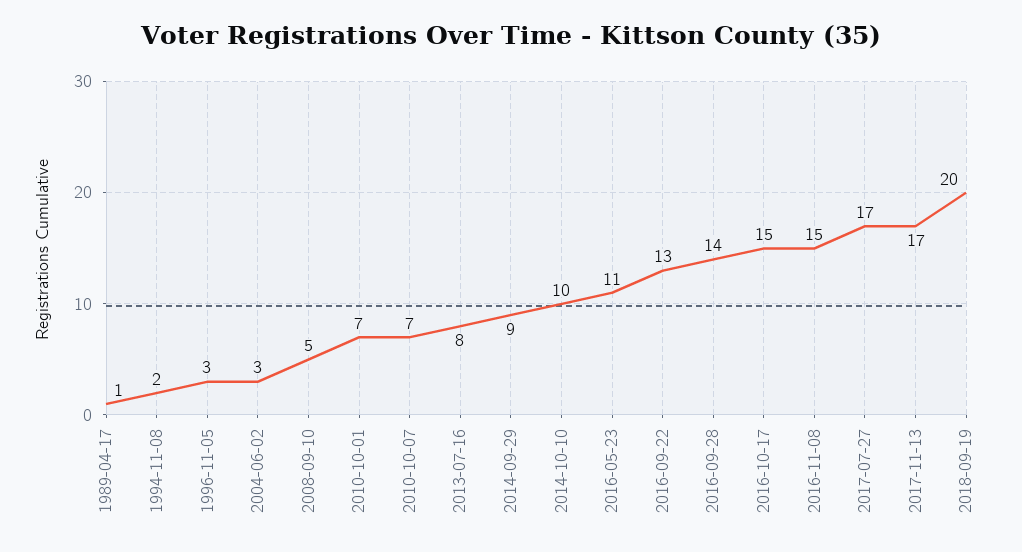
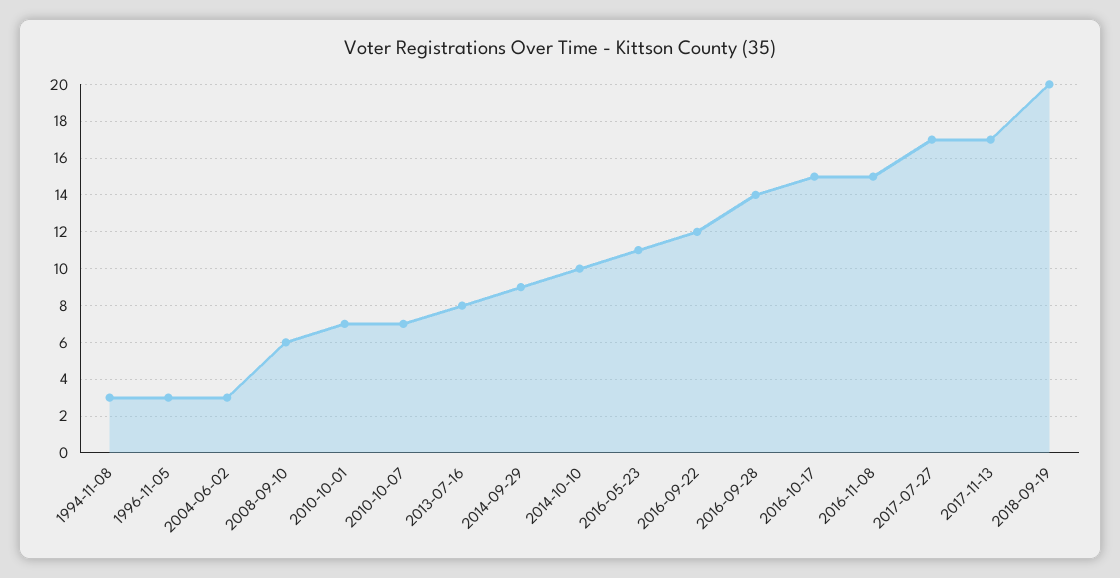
1989-04-17: 1 -> none
1994-11-08: 2 -> 3
2008-09-10: 5 -> 6
2016-09-22: 13 -> 12

